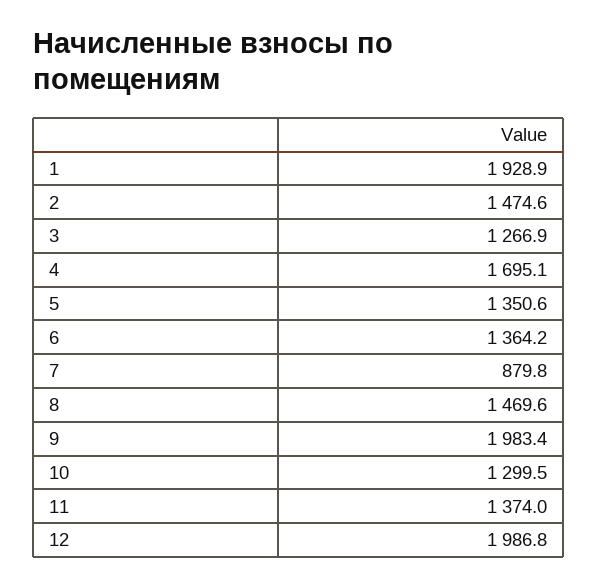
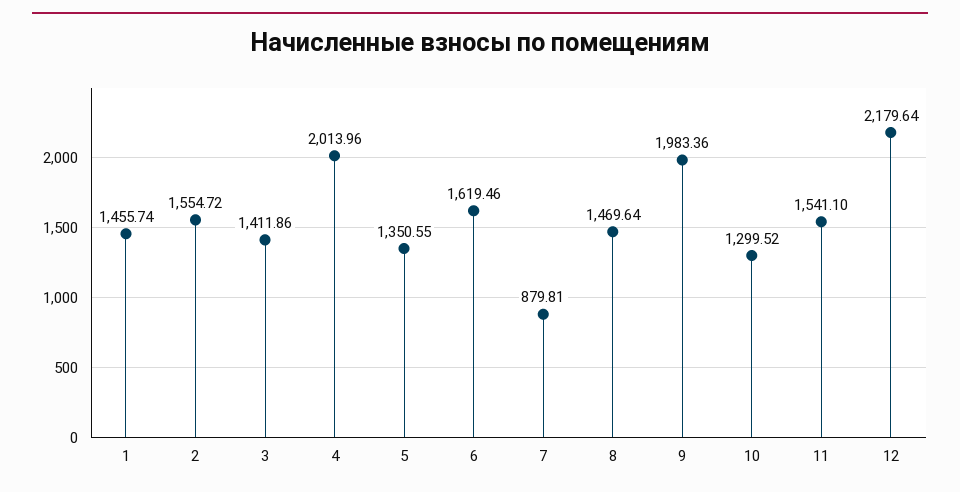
1: 1928.9 -> 1455.74
2: 1474.6 -> 1554.72
3: 1266.9 -> 1411.86
4: 1695.1 -> 2013.96
6: 1364.2 -> 1619.46
11: 1374 -> 1541.1
12: 1986.8 -> 2179.64

